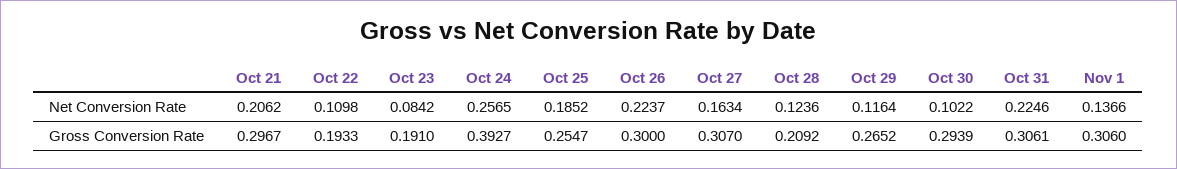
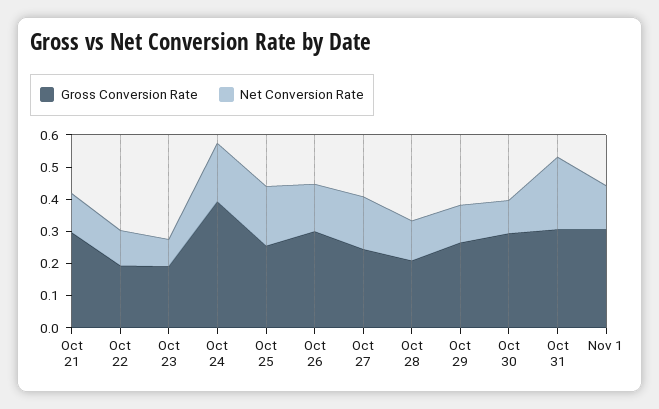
Net Conversion Rate, Oct 21: 0.2062 -> 0.125
Net Conversion Rate, Oct 24: 0.2565 -> 0.175
Net Conversion Rate, Oct 26: 0.2237 -> 0.15
Gross Conversion Rate, Oct 27: 0.307 -> 0.25

